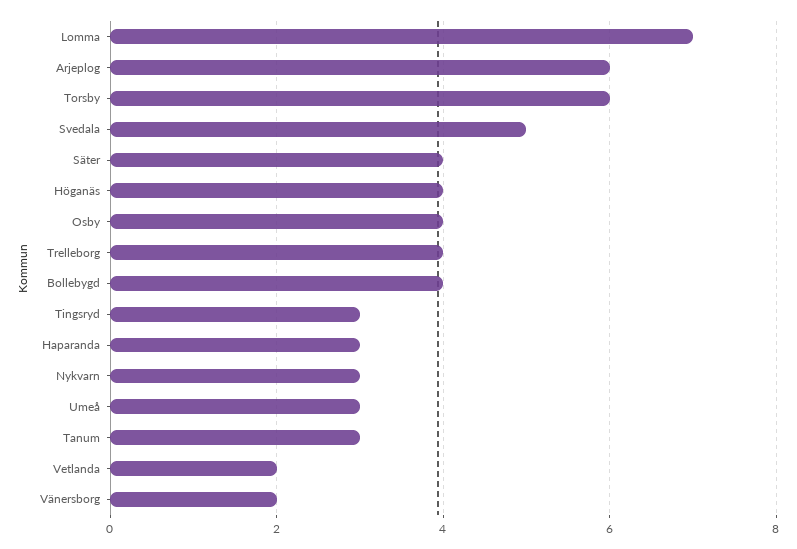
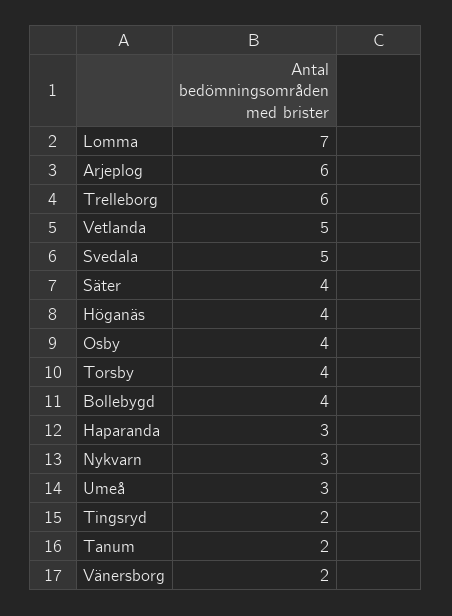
Torsby: 6 -> 4
Trelleborg: 4 -> 6
Tingsryd: 3 -> 2
Tanum: 3 -> 2
Vetlanda: 2 -> 5

